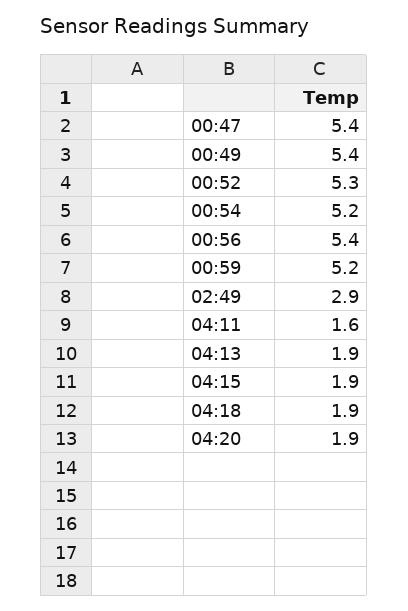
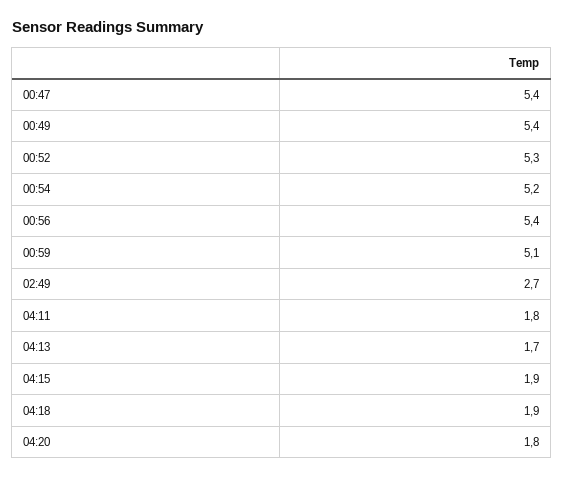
00:59: 5.2 -> 5.1
02:49: 2.9 -> 2.7
04:11: 1.6 -> 1.8
04:13: 1.9 -> 1.7
04:20: 1.9 -> 1.8

